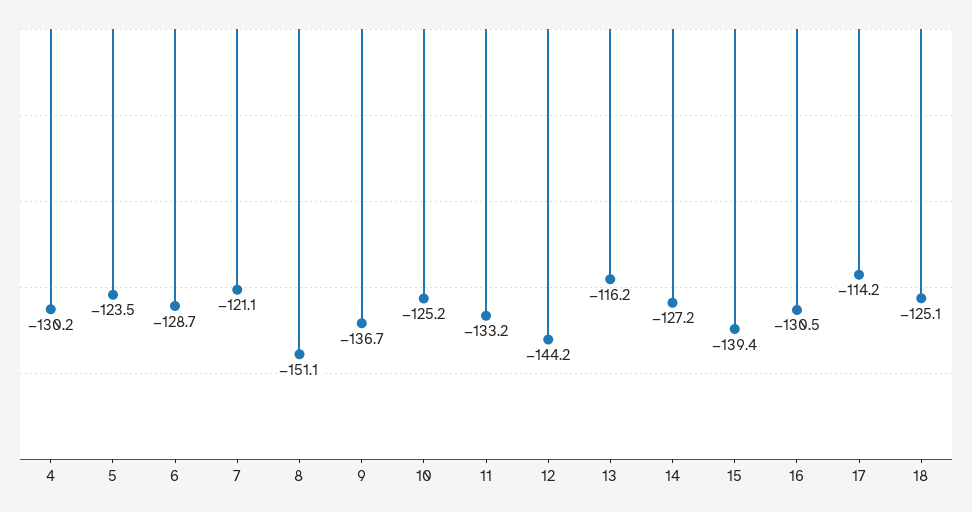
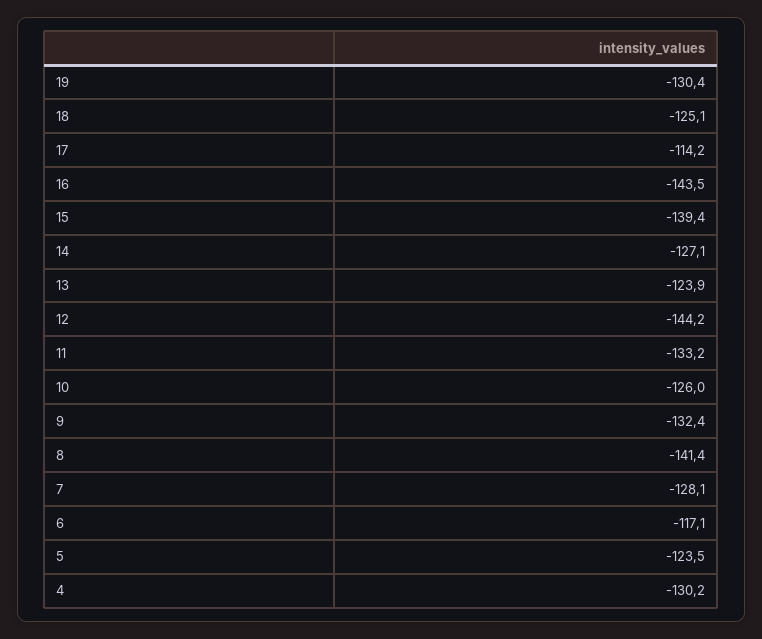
6: -128.7 -> -117.1
7: -121.1 -> -128.1
8: -151.1 -> -141.4
9: -136.7 -> -132.4
10: -125.2 -> -126
13: -116.2 -> -123.9
14: -127.2 -> -127.1
16: -130.5 -> -143.5
19: none -> -130.4

